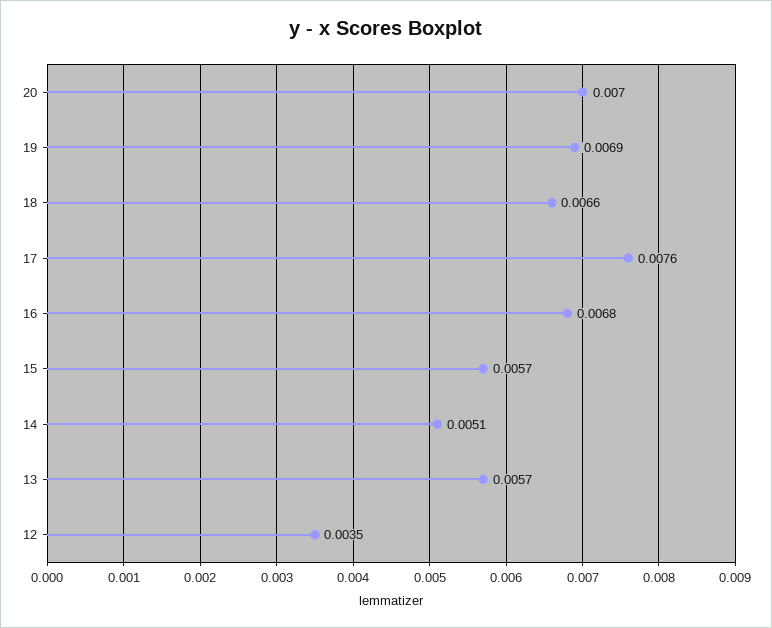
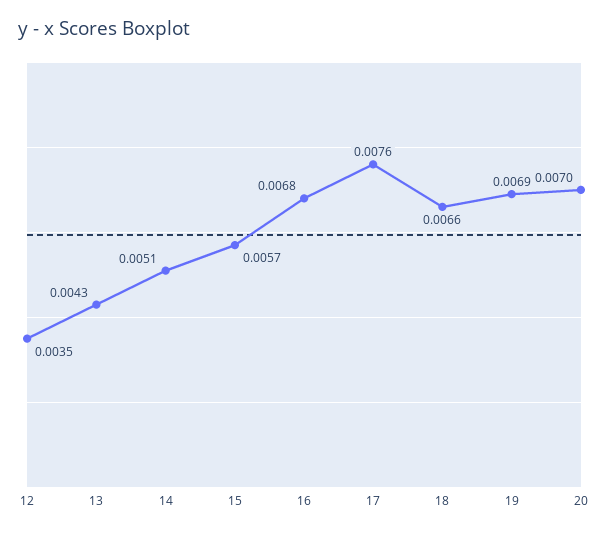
13: 0.0057 -> 0.0043

